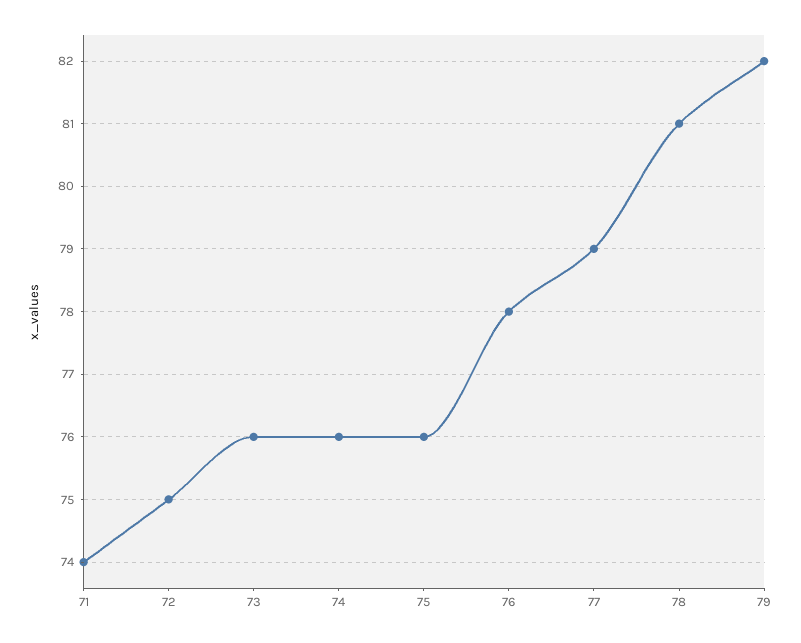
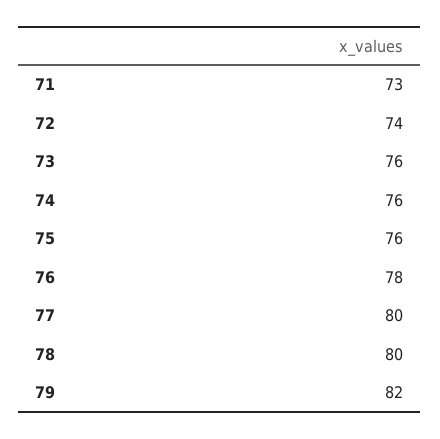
71: 74 -> 73
72: 75 -> 74
77: 79 -> 80
78: 81 -> 80

